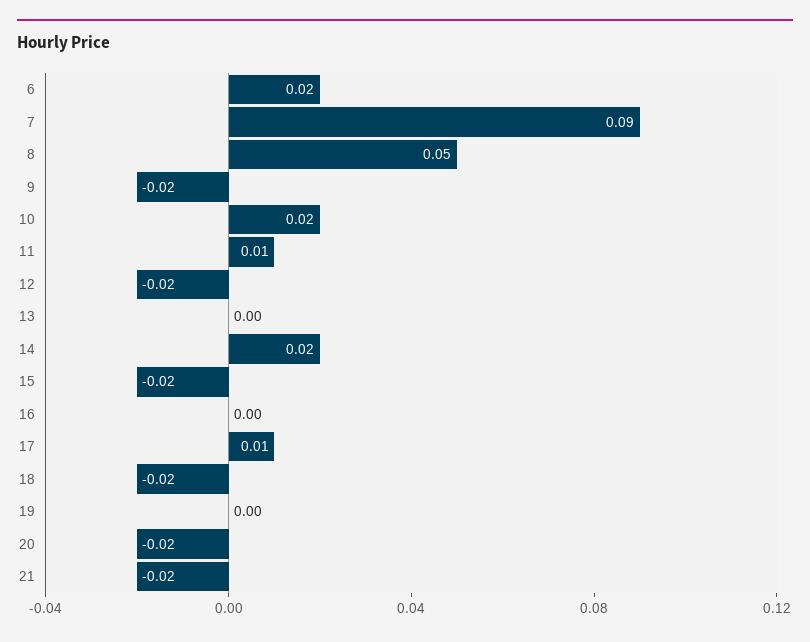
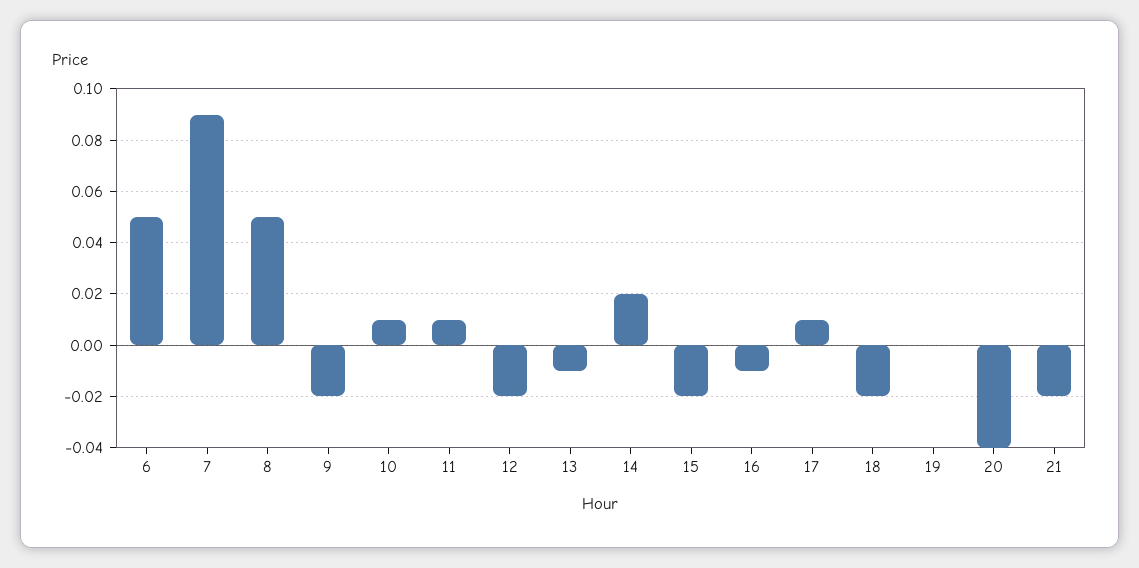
6: 0.02 -> 0.05
10: 0.02 -> 0.01
13: 0 -> -0.01
16: 0 -> -0.01
20: -0.02 -> -0.04

